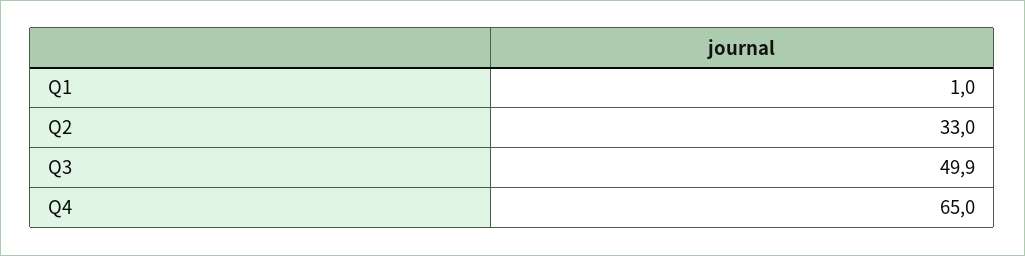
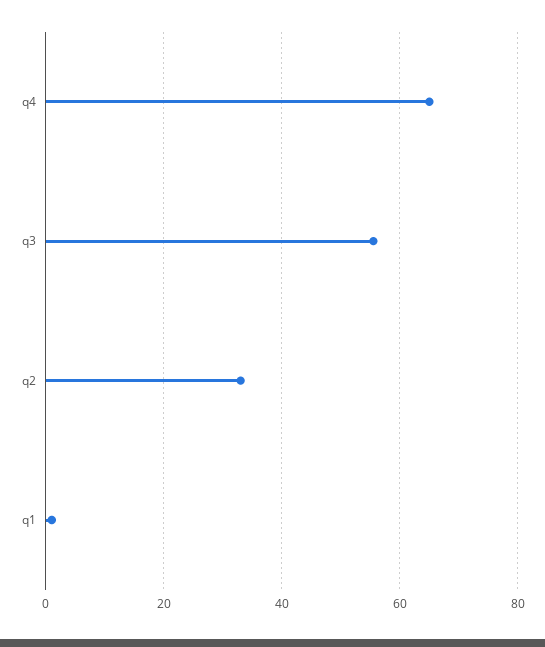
Q3: 49.9 -> 56

